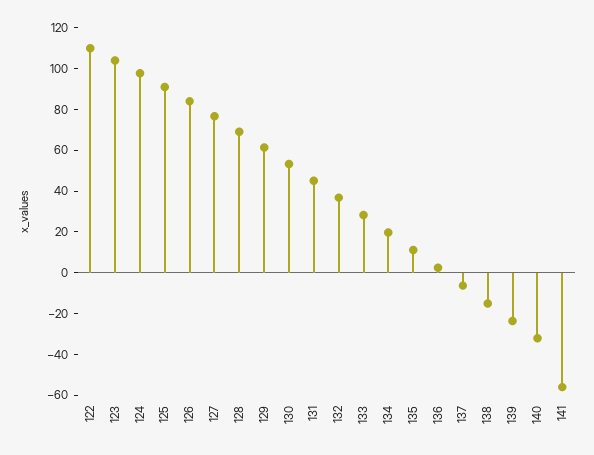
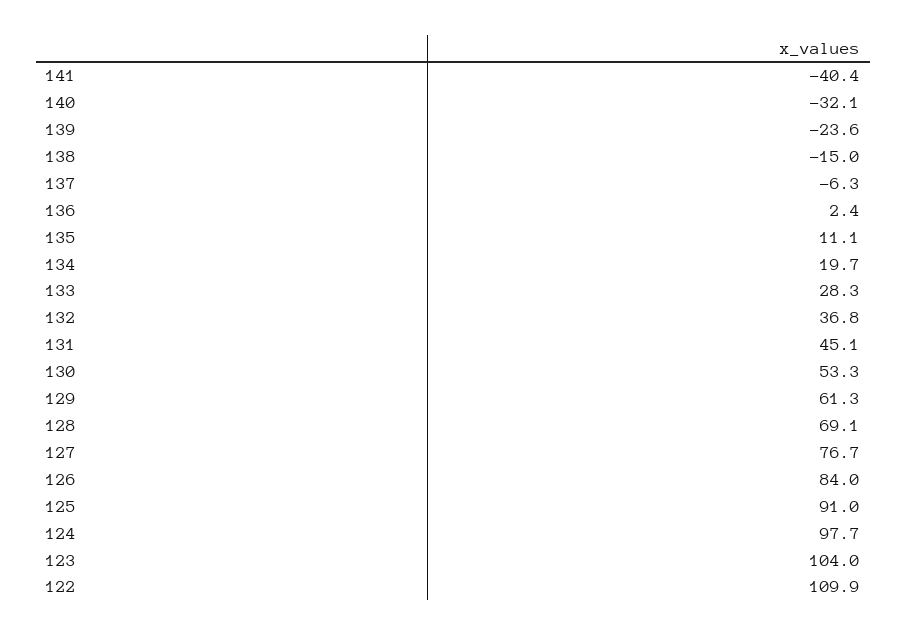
141: -55 -> -40.4

